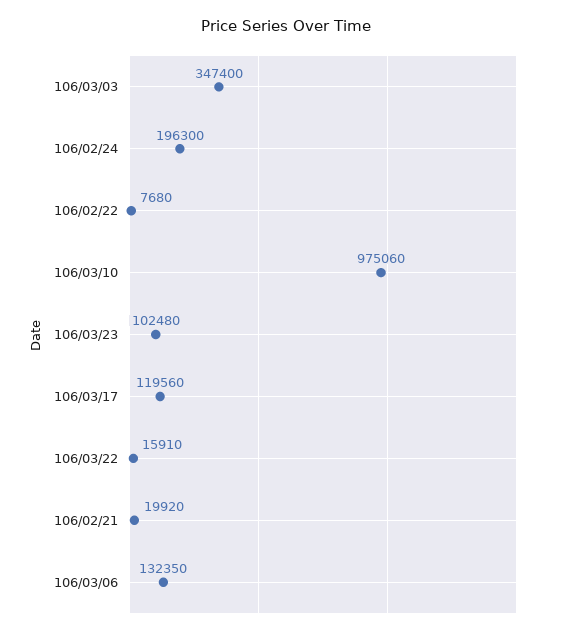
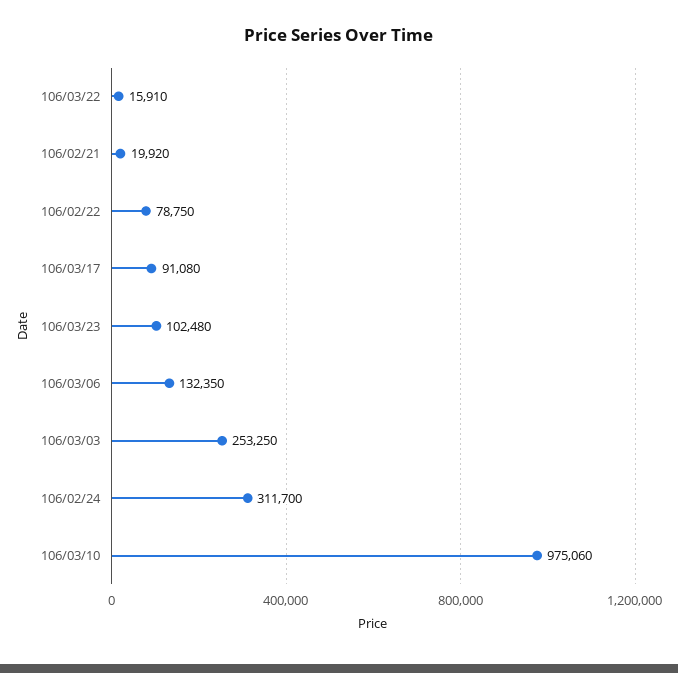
106/03/03: 347400 -> 253250
106/02/24: 196300 -> 311700
106/02/22: 7680 -> 78750
106/03/17: 119560 -> 91080

